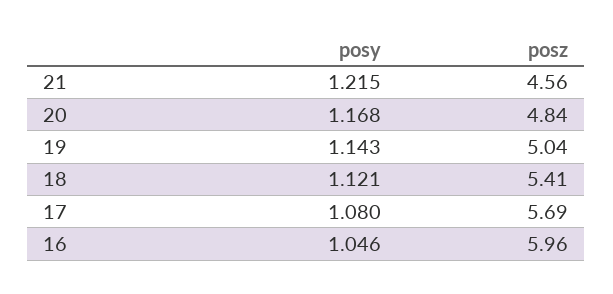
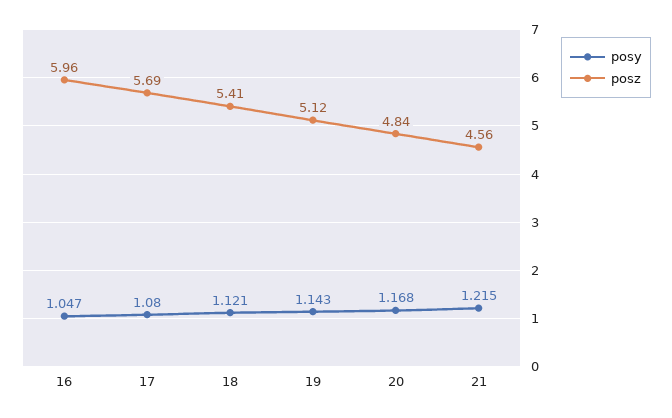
posz, 19: 5.04 -> 5.12
posy, 16: 1.046 -> 1.047

